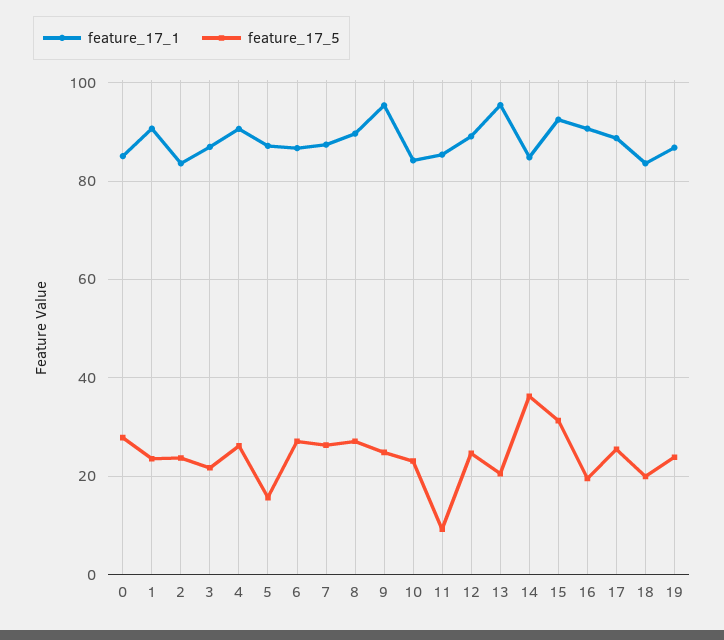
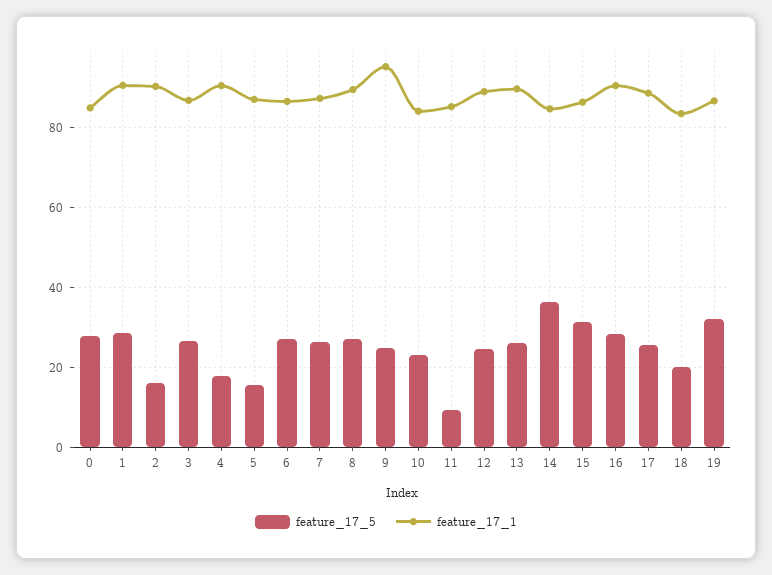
feature_17_5, 1: 24 -> 28
feature_17_1, 2: 84 -> 90
feature_17_5, 2: 24 -> 16
feature_17_5, 3: 22 -> 26
feature_17_5, 4: 26 -> 18
feature_17_1, 13: 96 -> 90
feature_17_5, 13: 20 -> 26
feature_17_1, 15: 92 -> 86
feature_17_5, 16: 20 -> 28
feature_17_5, 19: 24 -> 32

